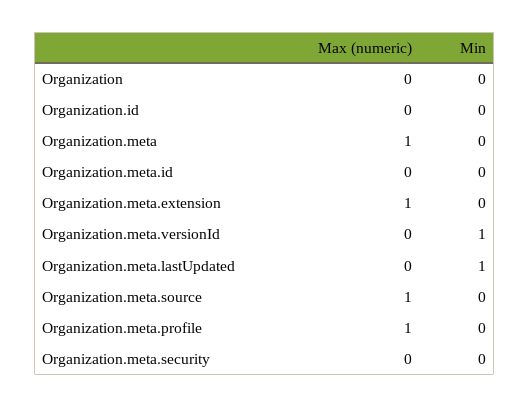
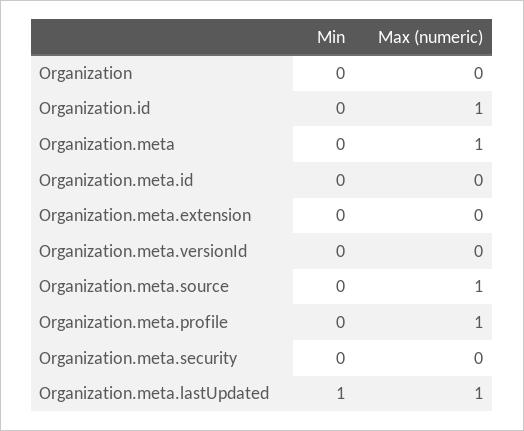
Max (numeric), Organization.id: 0 -> 1
Max (numeric), Organization.meta.extension: 1 -> 0
Min, Organization.meta.versionId: 1 -> 0
Max (numeric), Organization.meta.lastUpdated: 0 -> 1

